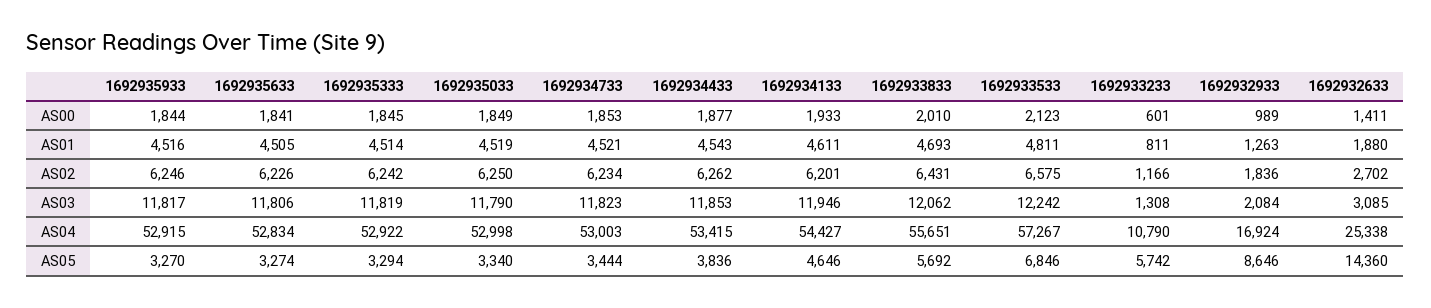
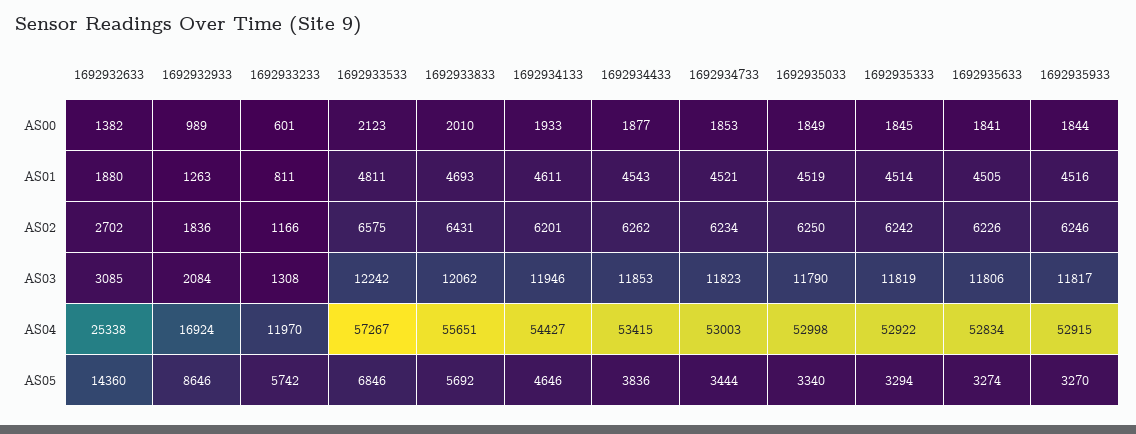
1692932633, AS00: 1411 -> 1382
1692933233, AS04: 10790 -> 11970

